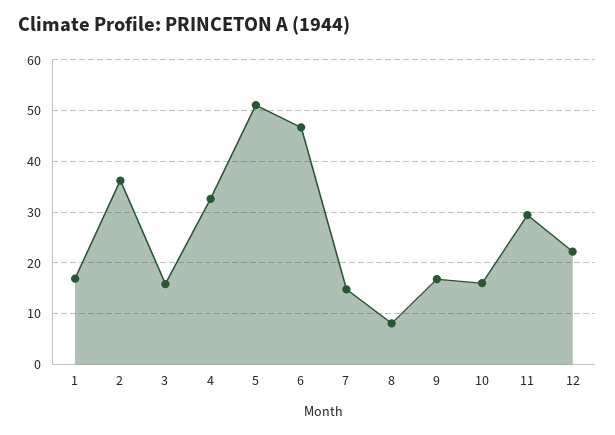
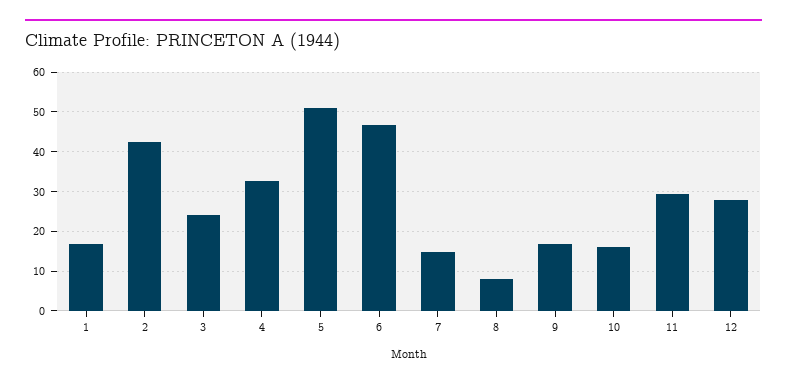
2: 36 -> 42
3: 16 -> 24
12: 22 -> 28

